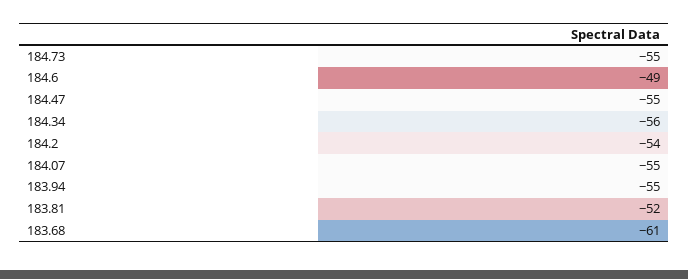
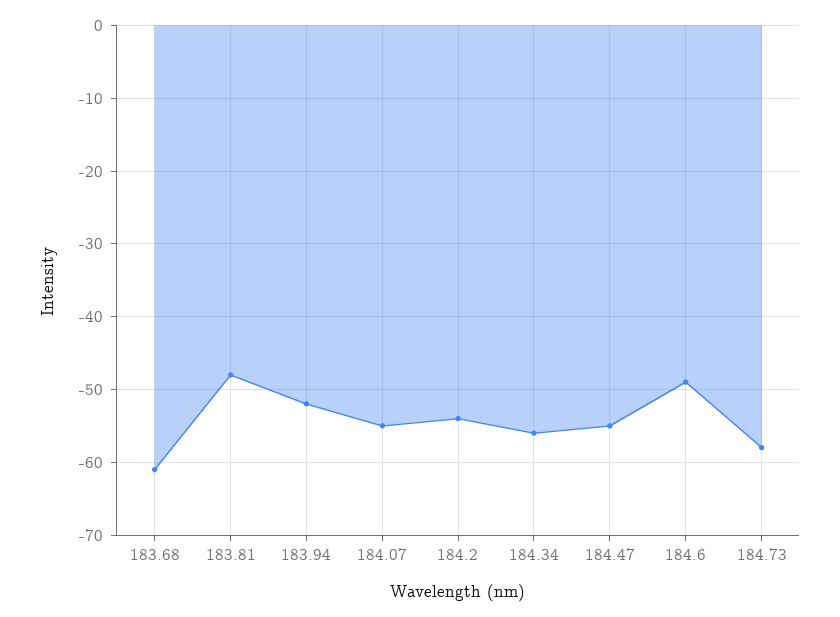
184.73: -55 -> -58
183.94: -55 -> -52
183.81: -52 -> -48

